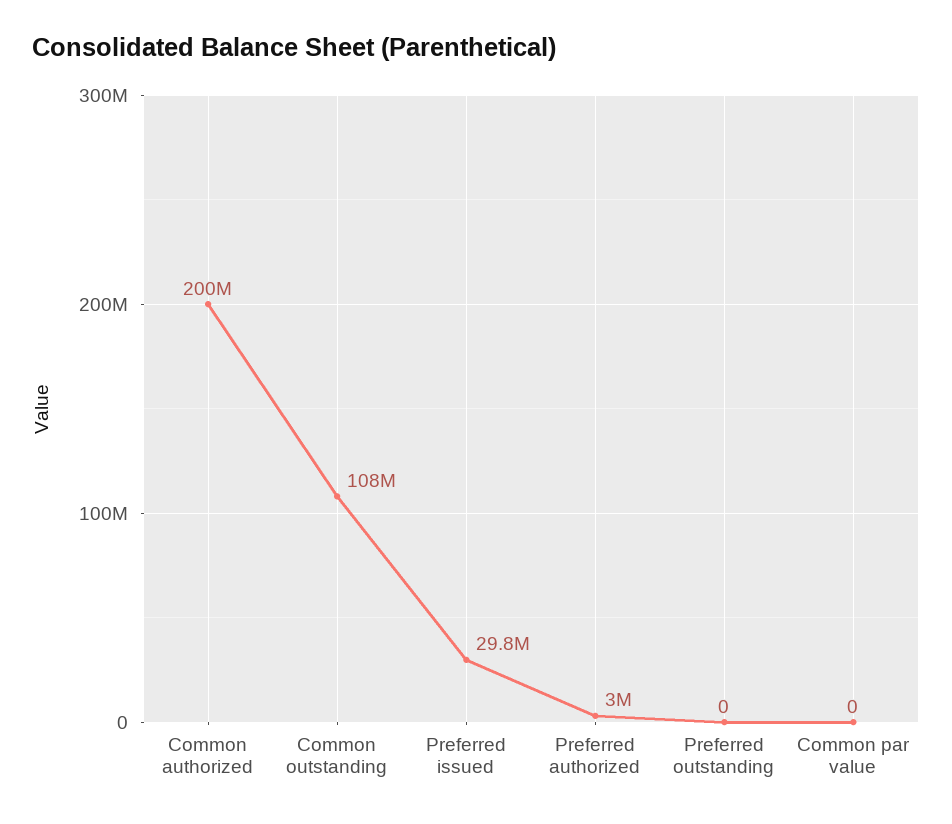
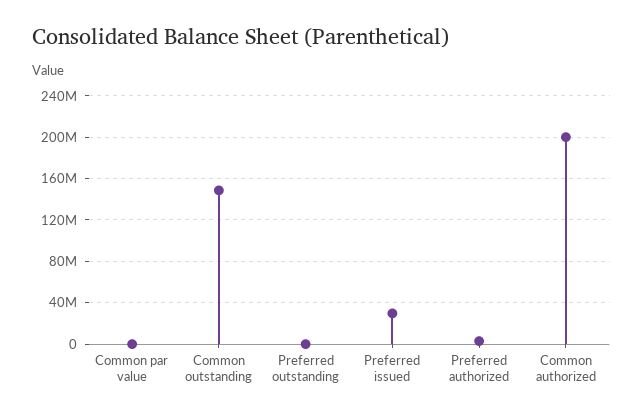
Common outstanding: 108000000 -> 150000000

